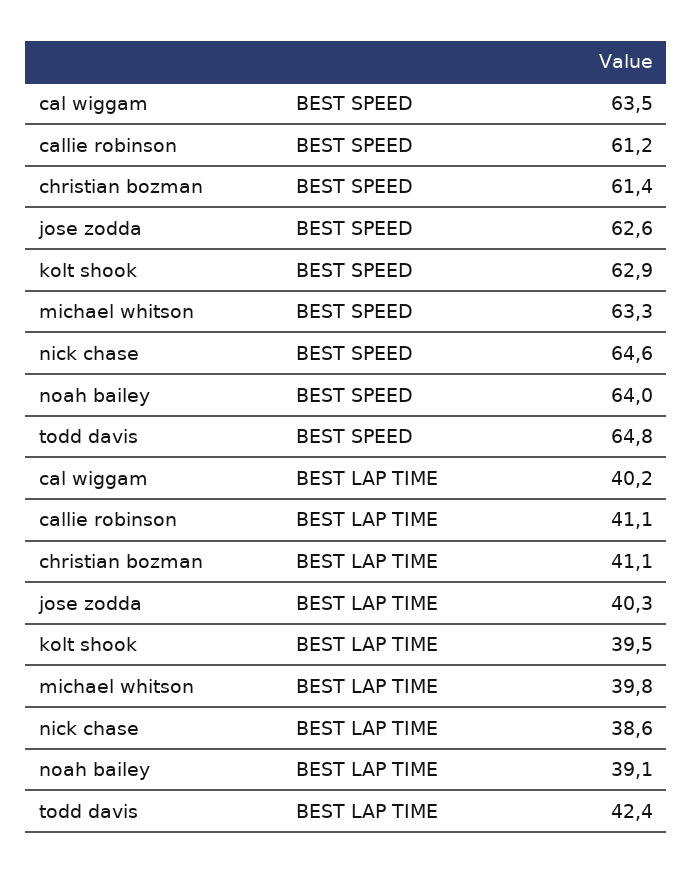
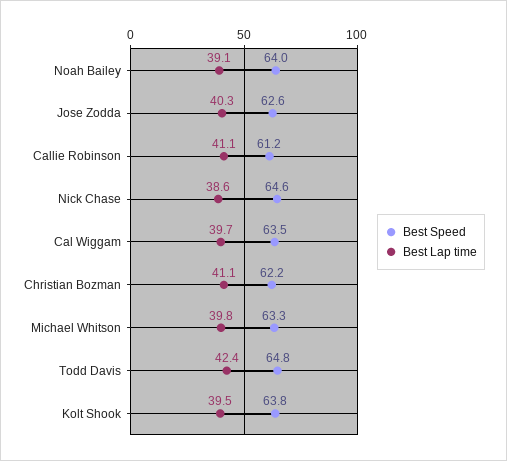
BEST SPEED, christian bozman: 61.4 -> 62.2
BEST SPEED, kolt shook: 62.9 -> 63.8
BEST LAP TIME, cal wiggam: 40.2 -> 39.7

